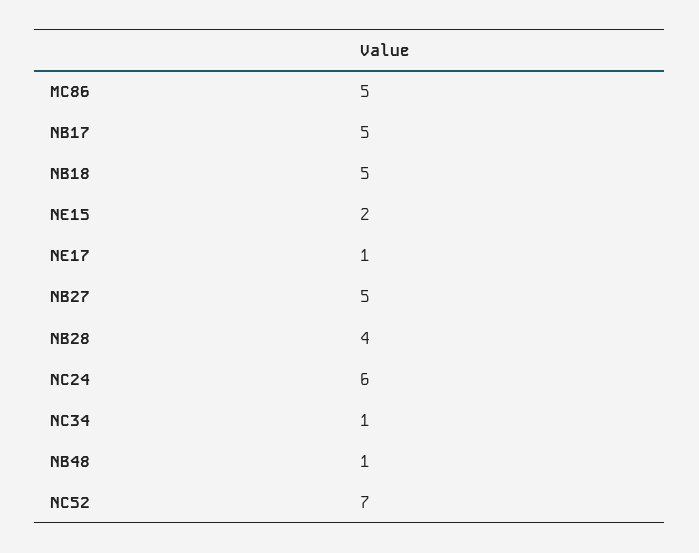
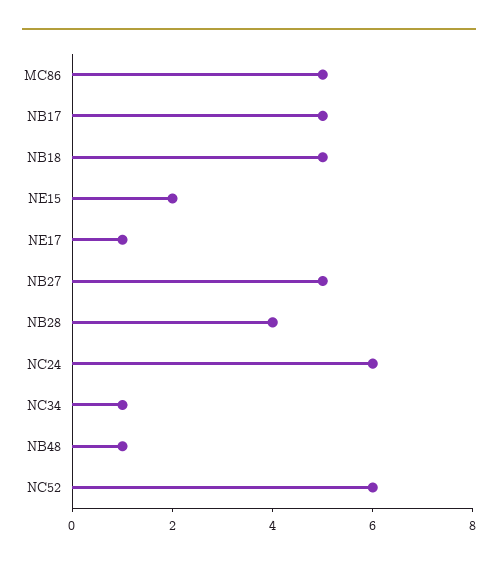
NC52: 7 -> 6

